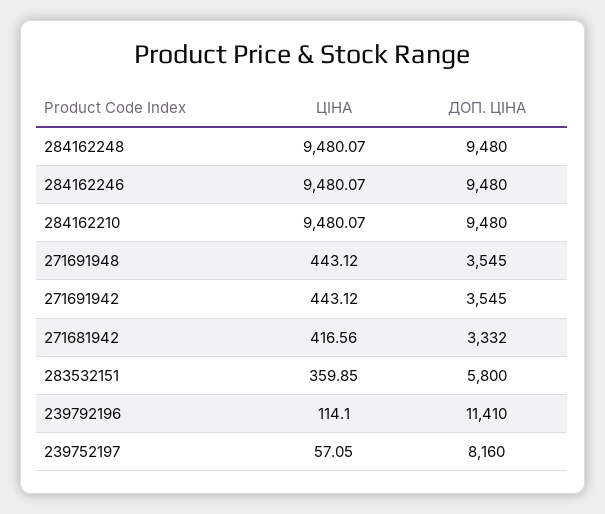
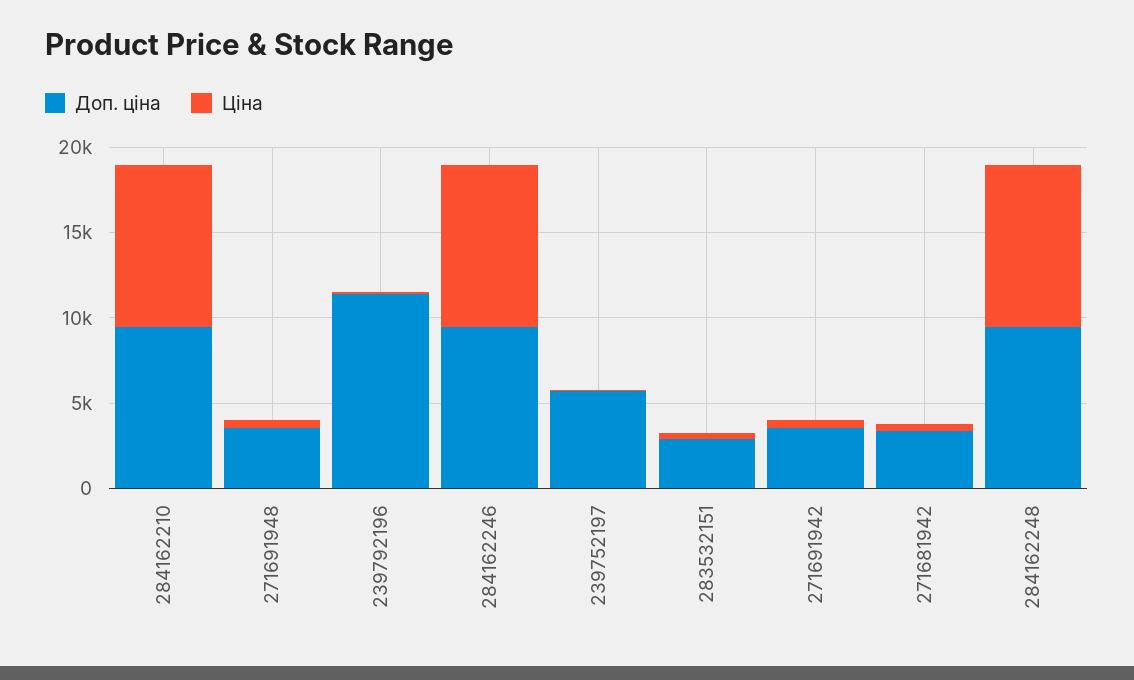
ДОП. ЦІНА, 283532151: 5800 -> 3000
ДОП. ЦІНА, 239752197: 8160 -> 6000

